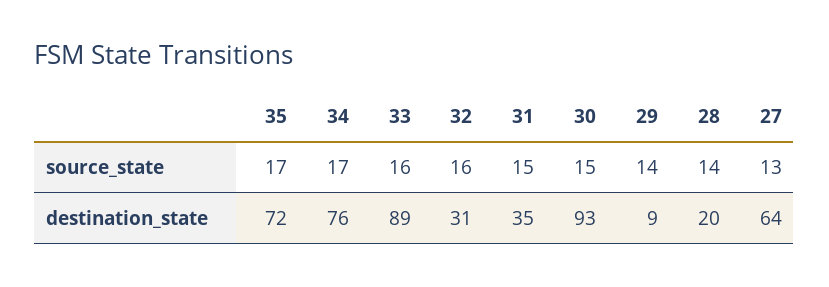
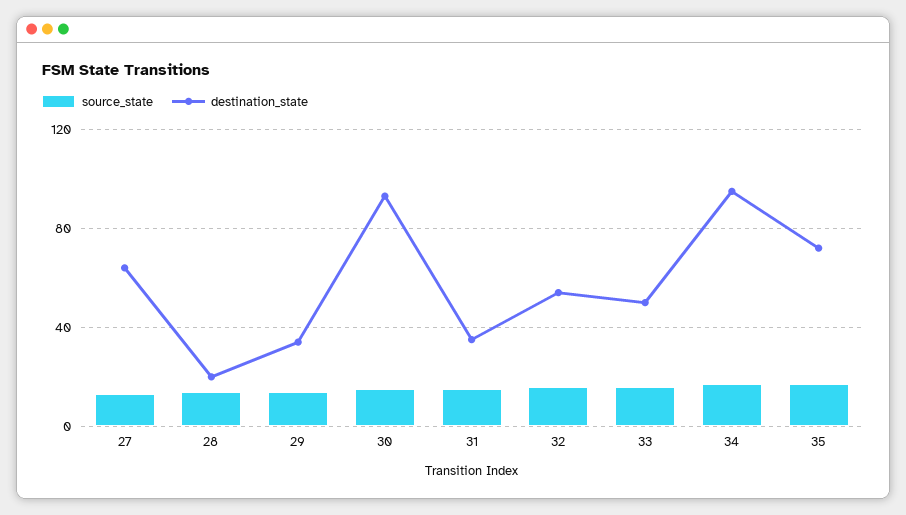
destination_state, 34: 76 -> 95
destination_state, 33: 89 -> 50
destination_state, 32: 31 -> 55
destination_state, 29: 9 -> 35

